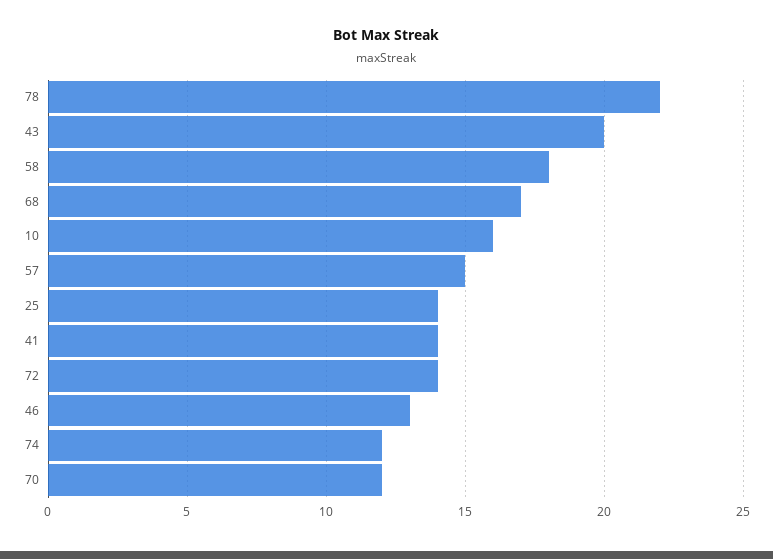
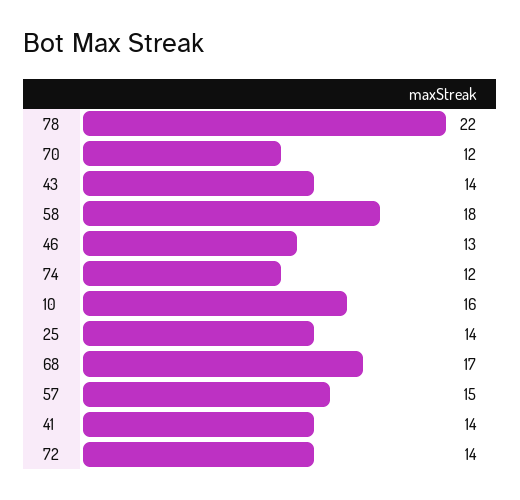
43: 20 -> 14

